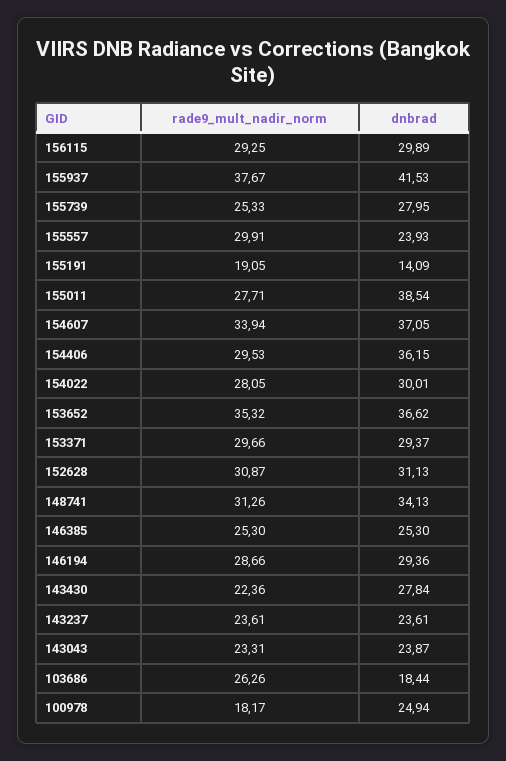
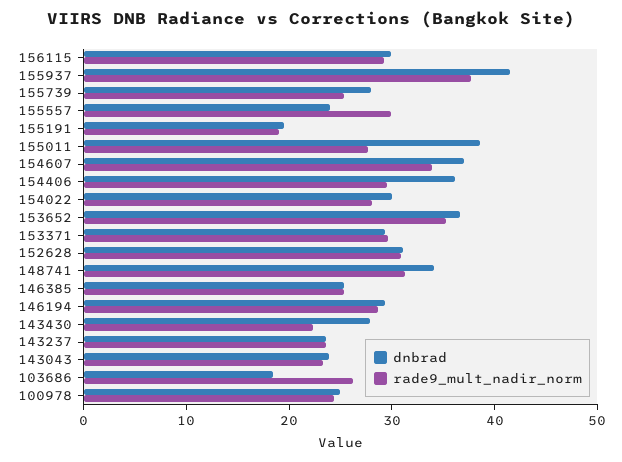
dnbrad, 155191: 14.09 -> 20
rade9_mult_nadir_norm, 100978: 18.17 -> 24

